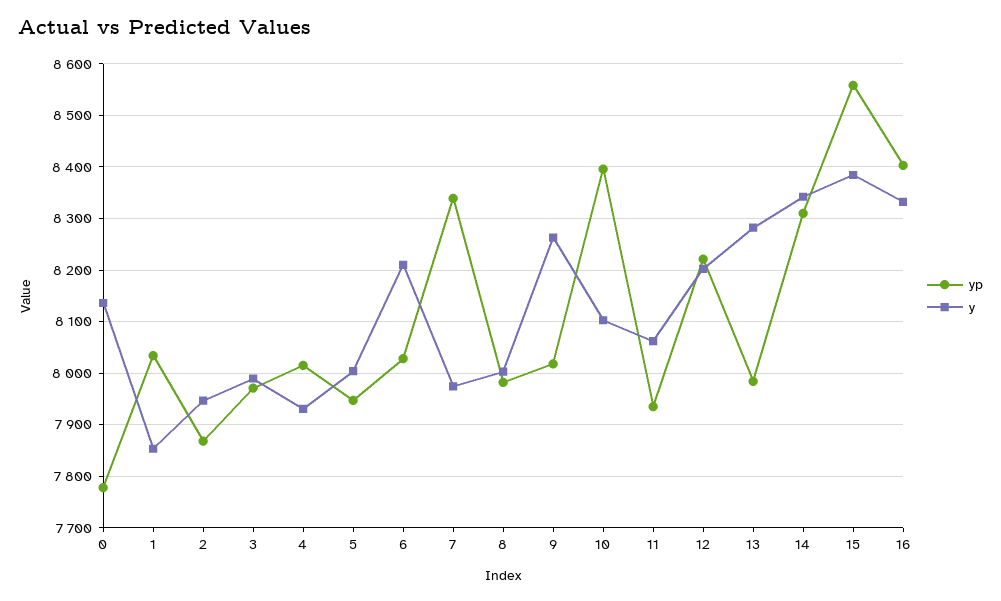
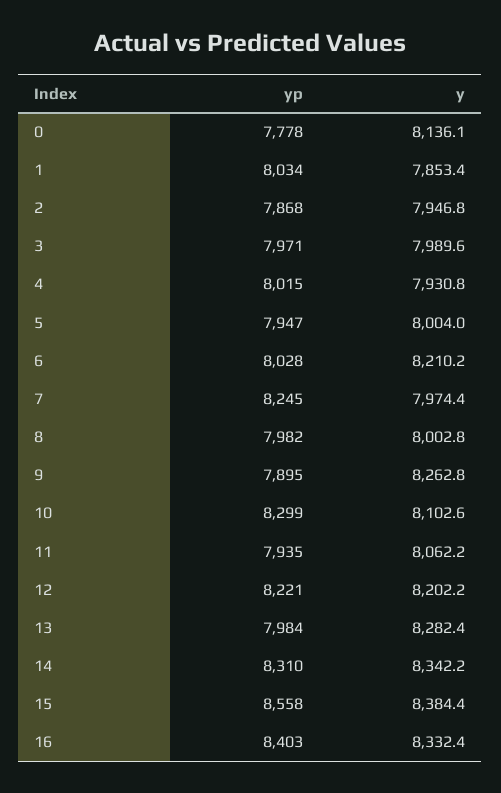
yp, 7: 8340 -> 8245
yp, 9: 8020 -> 7895
yp, 10: 8400 -> 8299

